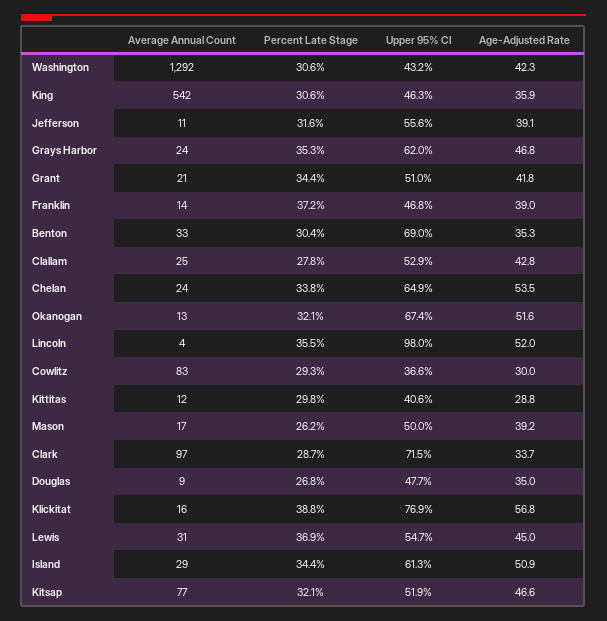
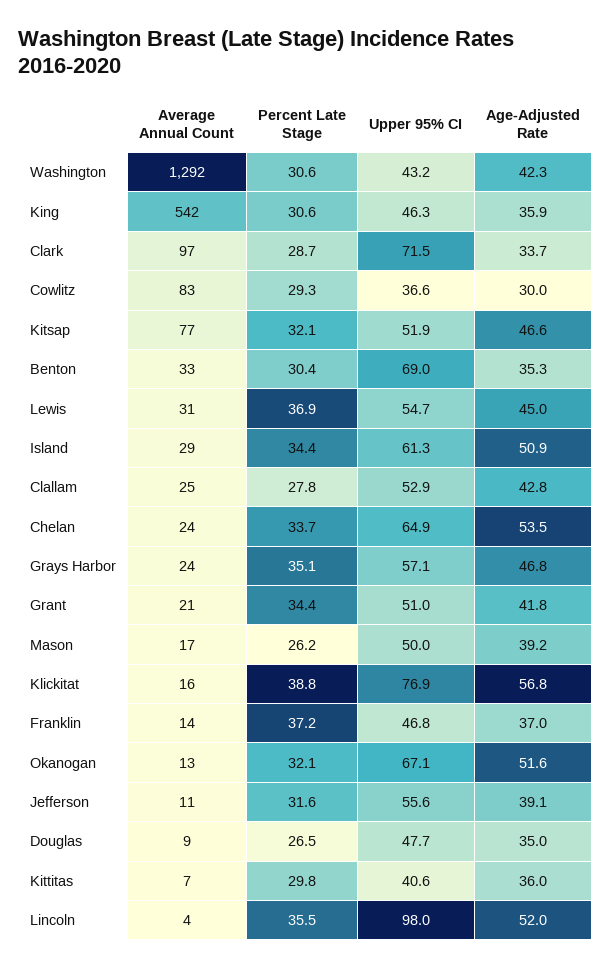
Percent Late Stage, Grays Harbor: 35.3 -> 35.1
Upper 95% CI, Grays Harbor: 62 -> 57.1
Age-Adjusted Rate, Franklin: 39 -> 37
Percent Late Stage, Chelan: 33.8 -> 33.7
Upper 95% CI, Okanogan: 67.4 -> 67.1
Average Annual Count, Kittitas: 12 -> 7
Age-Adjusted Rate, Kittitas: 28.8 -> 36
Percent Late Stage, Douglas: 26.8 -> 26.5

